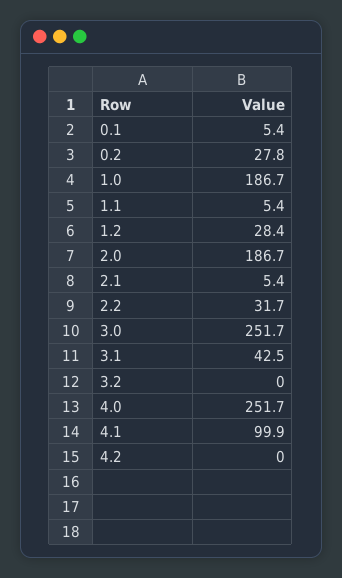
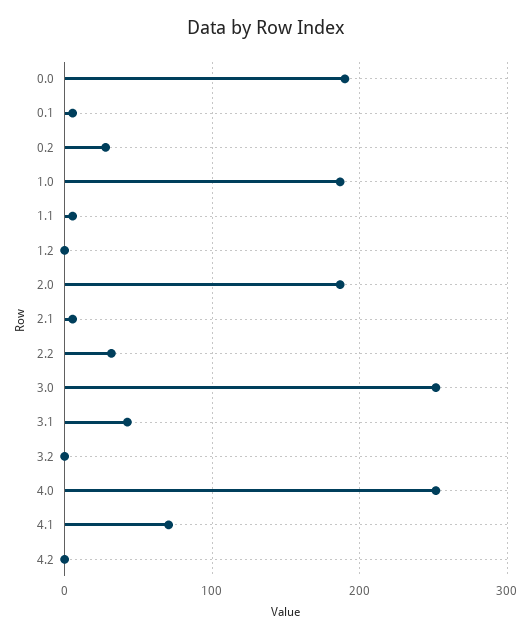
1.2: 28.4 -> 0
4.1: 99.9 -> 70
0.0: none -> 190

